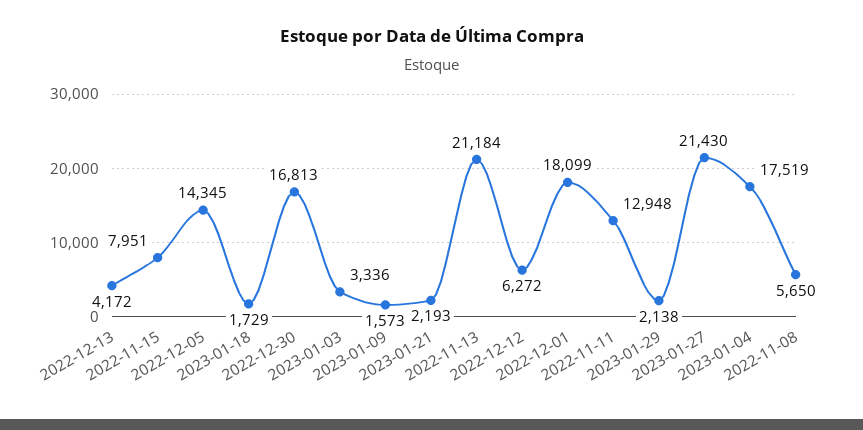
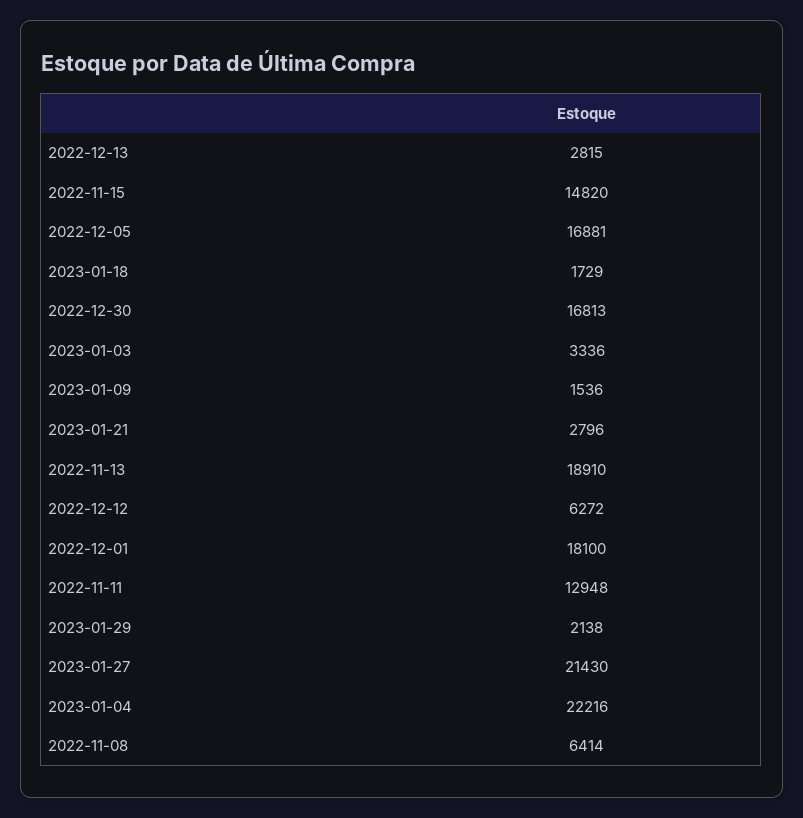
2022-12-13: 4172 -> 2815
2022-11-15: 7951 -> 14820
2022-12-05: 14345 -> 16881
2023-01-09: 1573 -> 1536
2023-01-21: 2193 -> 2796
2022-11-13: 21184 -> 18910
2022-12-01: 18099 -> 18100
2023-01-04: 17519 -> 22216
2022-11-08: 5650 -> 6414

